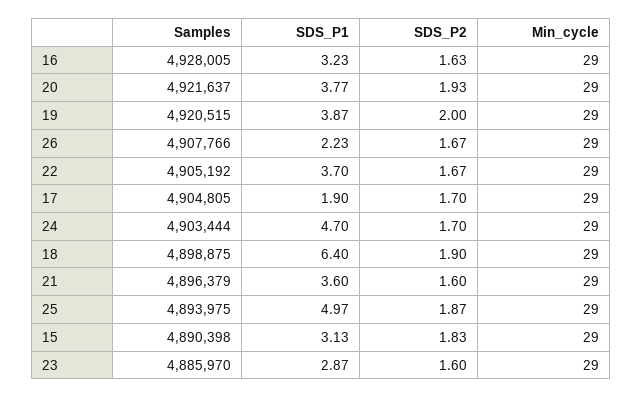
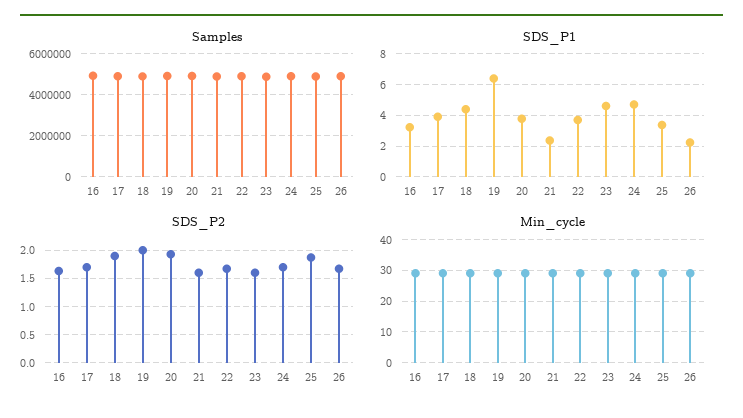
SDS_P1, 19: 3.87 -> 6.5
SDS_P1, 17: 1.9 -> 4
SDS_P1, 18: 6.4 -> 4.5
SDS_P1, 21: 3.6 -> 2.5
SDS_P1, 25: 4.97 -> 3.5
Samples, 15: 4890398 -> none
SDS_P1, 15: 3.13 -> none
SDS_P2, 15: 1.83 -> none
Min_cycle, 15: 29 -> none
SDS_P1, 23: 2.87 -> 4.5

